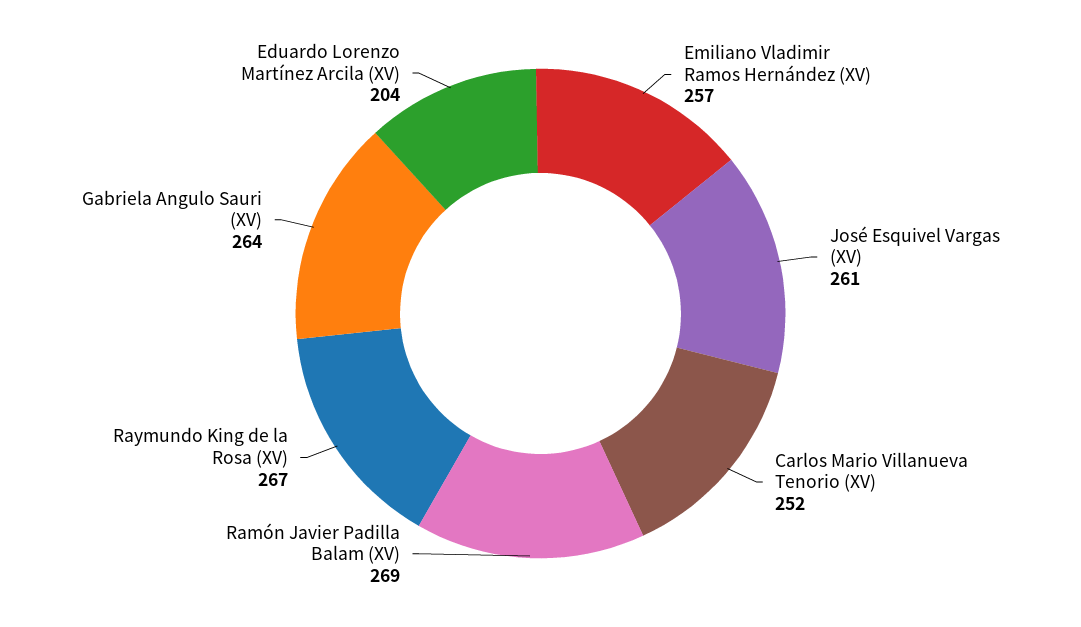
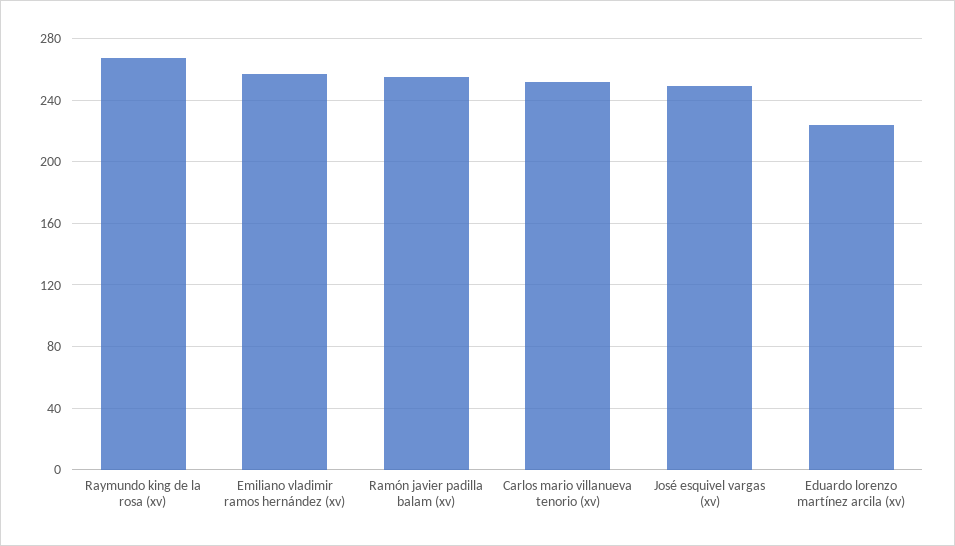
José Esquivel Vargas (XV): 261 -> 250
Ramón Javier Padilla Balam (XV): 269 -> 255
Gabriela Angulo Sauri (XV): 264 -> none
Eduardo Lorenzo Martínez Arcila (XV): 204 -> 225

